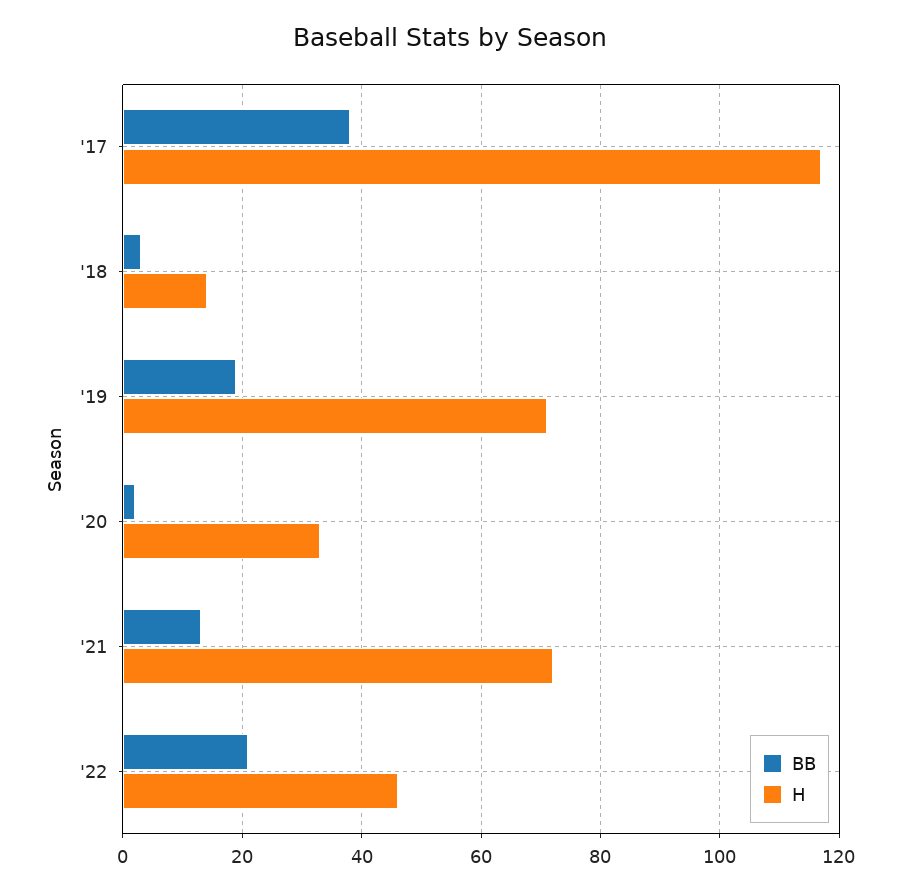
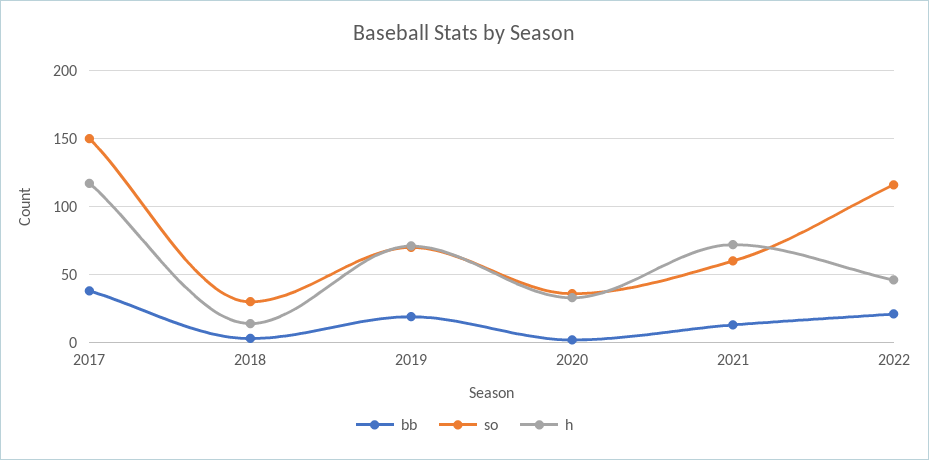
so, '17: none -> 150
so, '18: none -> 30
so, '19: none -> 70
so, '20: none -> 35
so, '21: none -> 60
so, '22: none -> 115

